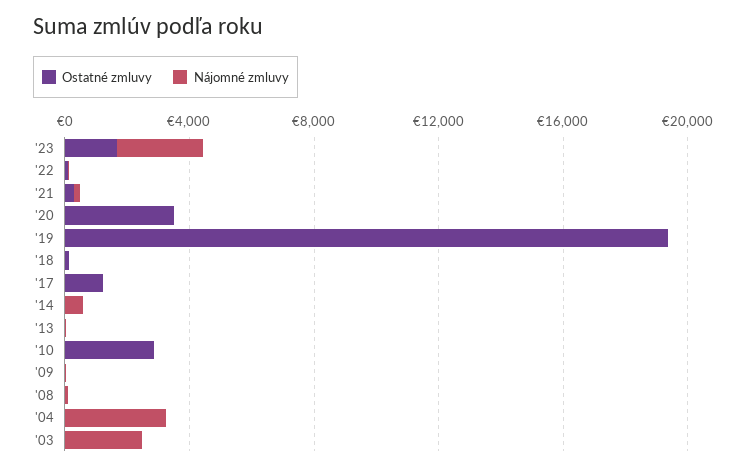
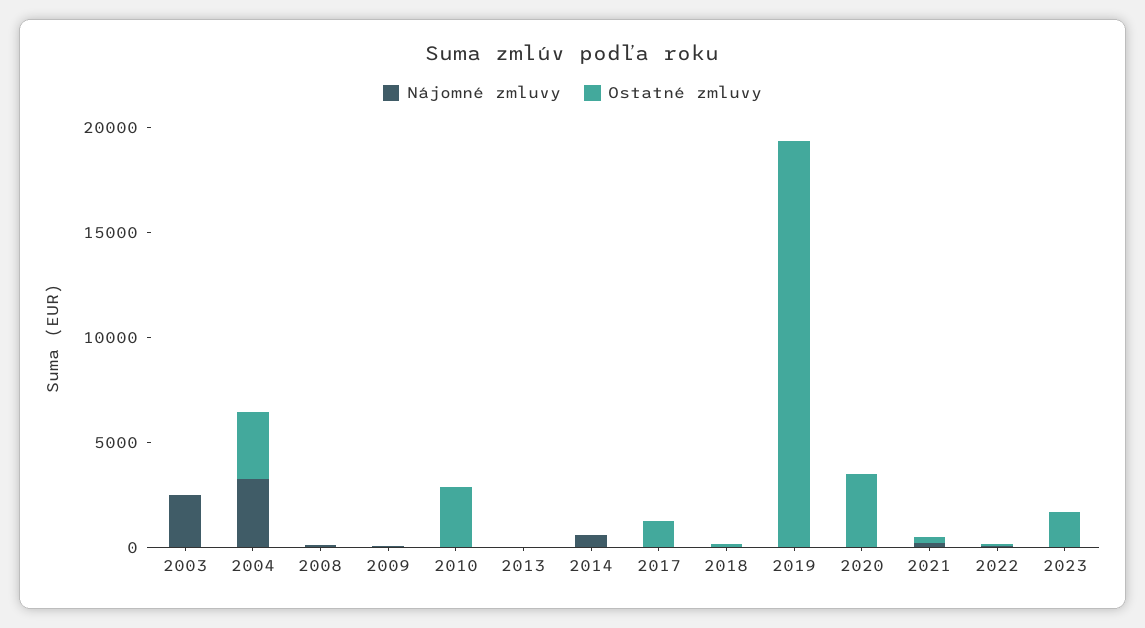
Nájomné zmluvy, '23: 3000 -> 0
Ostatné zmluvy, '04: 0 -> 3000

